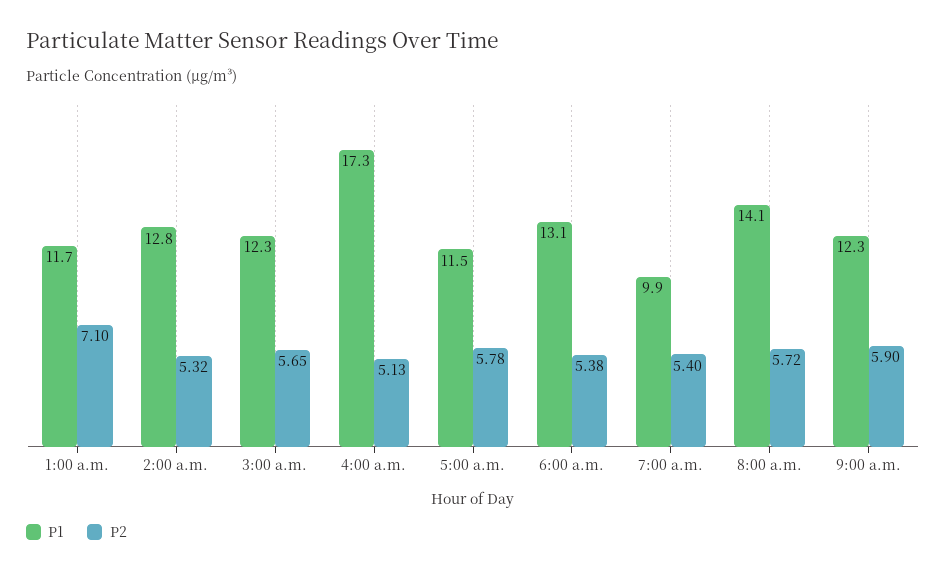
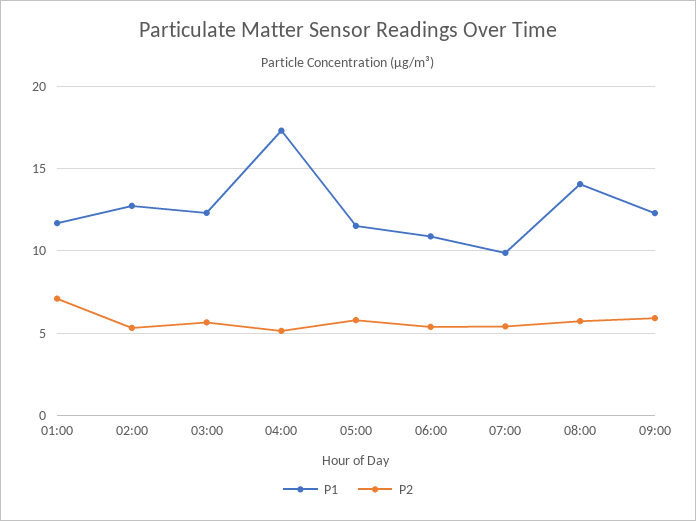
P1, 6:00 a.m.: 13.1 -> 11

